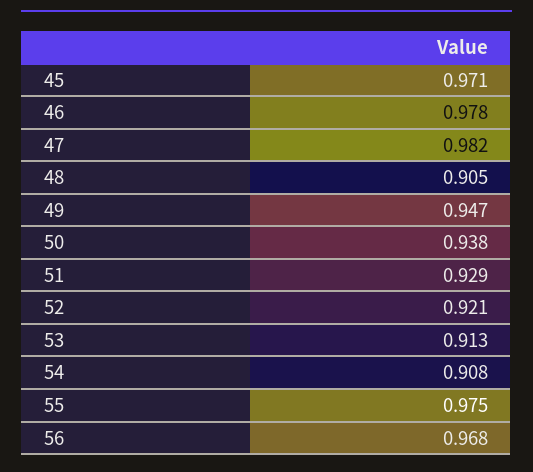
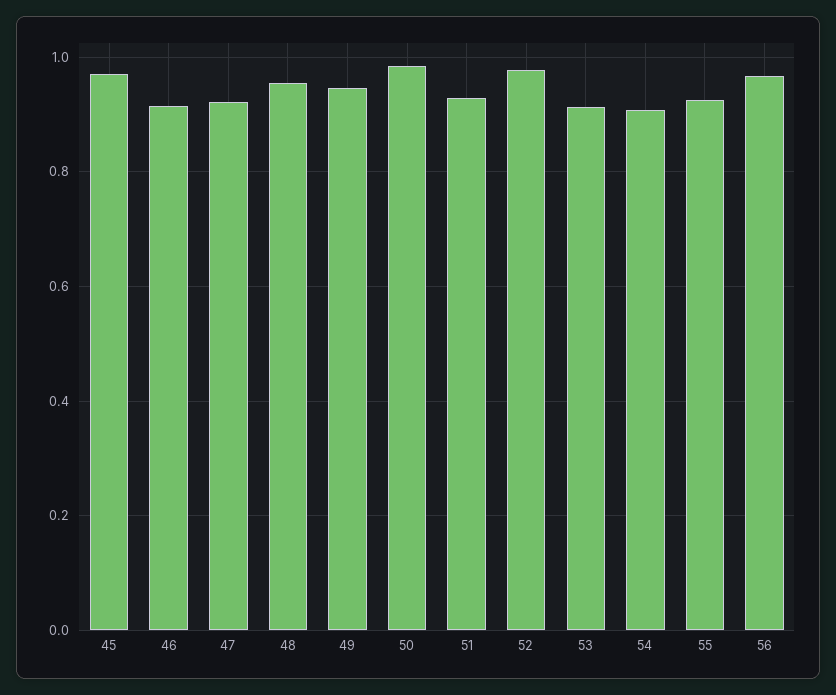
46: 0.978 -> 0.92
47: 0.982 -> 0.92
48: 0.905 -> 0.96
50: 0.938 -> 0.98
52: 0.921 -> 0.98
55: 0.975 -> 0.92

